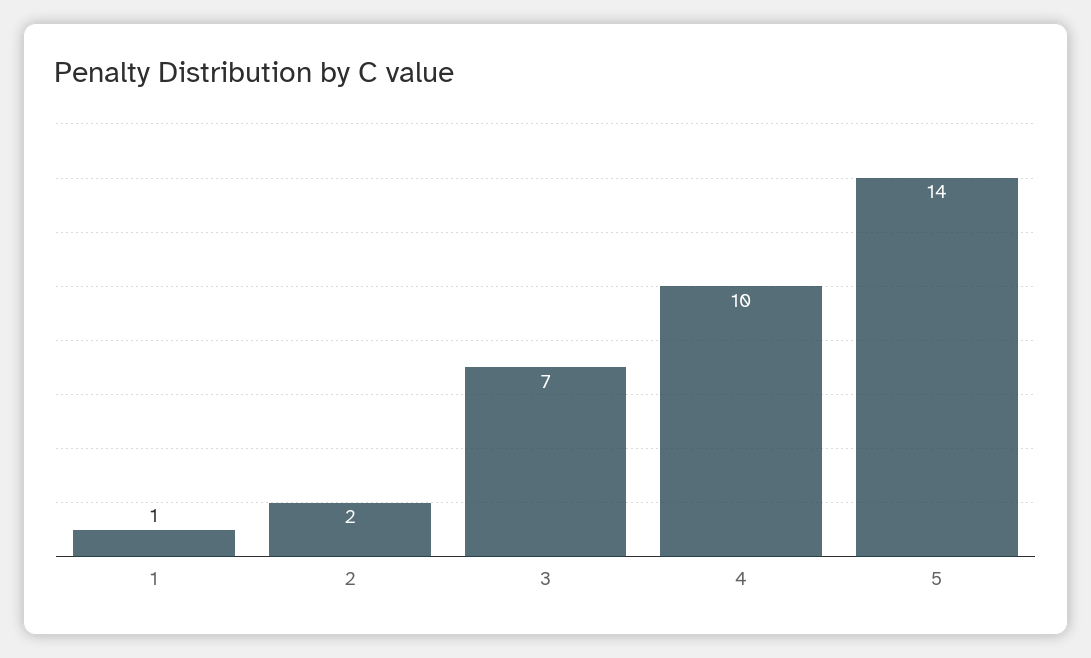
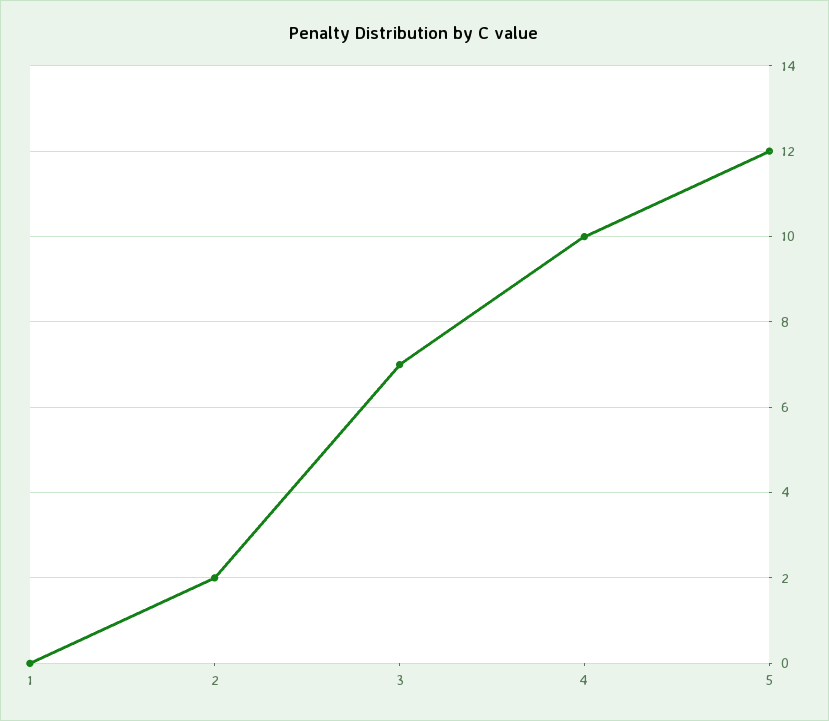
1: 1 -> 0
5: 14 -> 12

